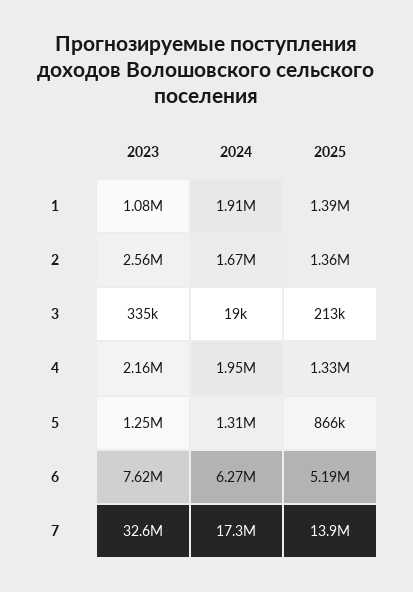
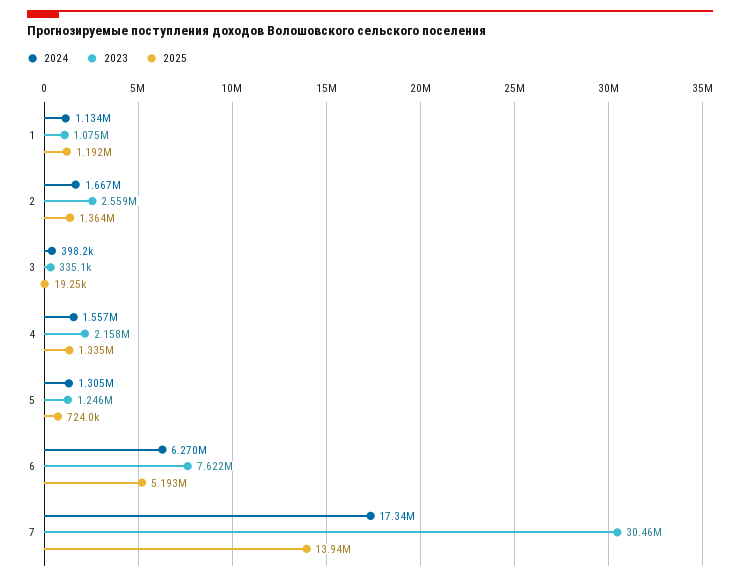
2024, 1: 1910000 -> 1134000
2025, 1: 1390000 -> 1192000
2024, 3: 19000 -> 398200
2025, 3: 213000 -> 19250
2024, 4: 1950000 -> 1557000
2025, 5: 866000 -> 724000
2023, 7: 32600000 -> 30460000

